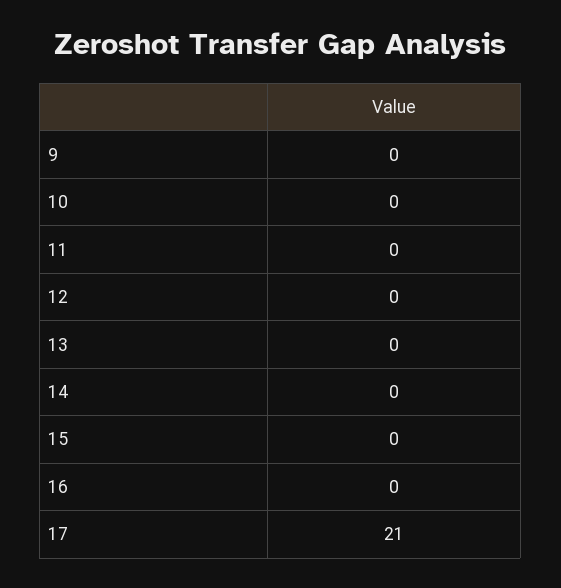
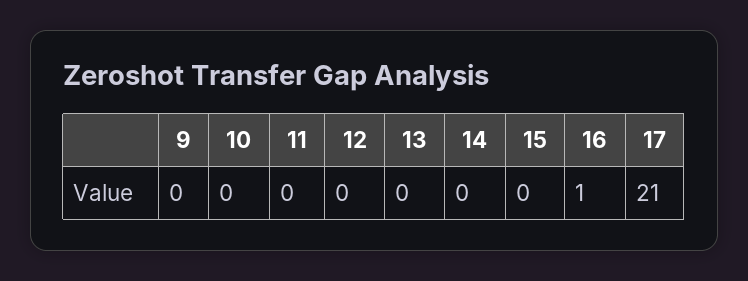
16: 0 -> 1

